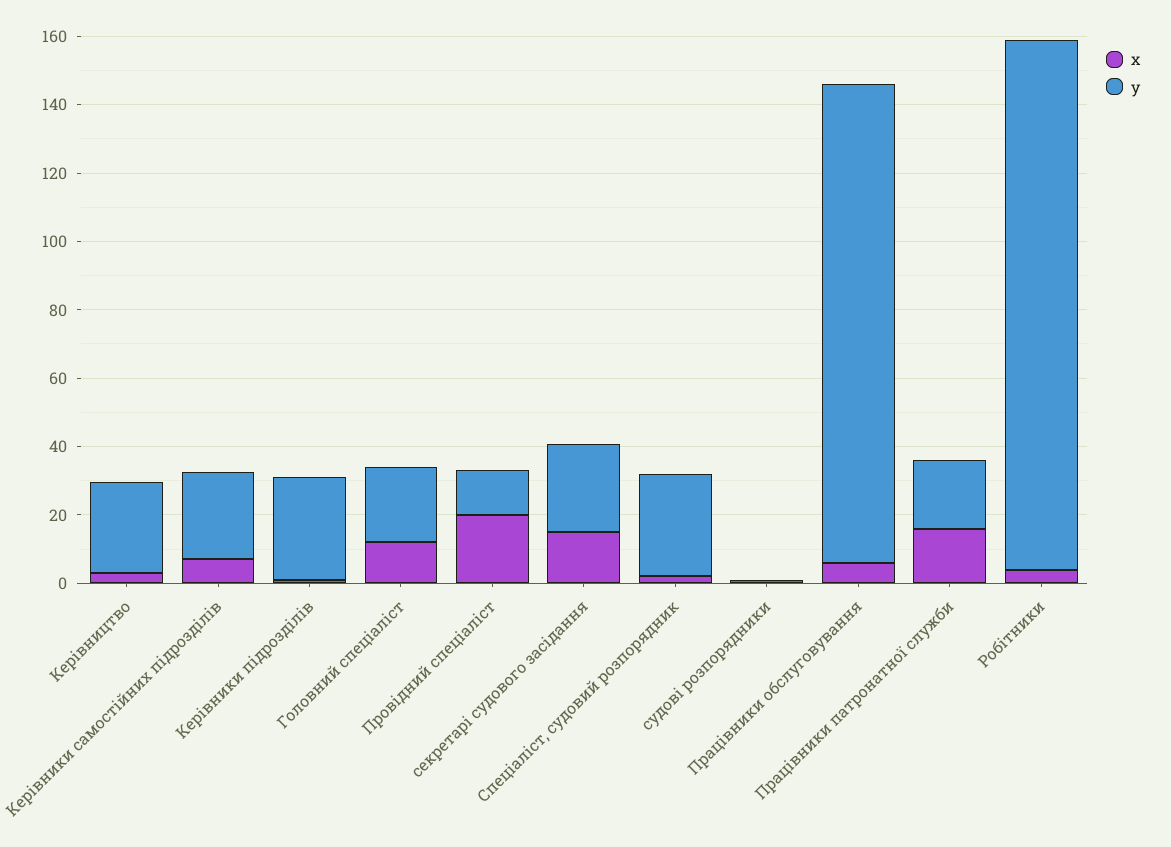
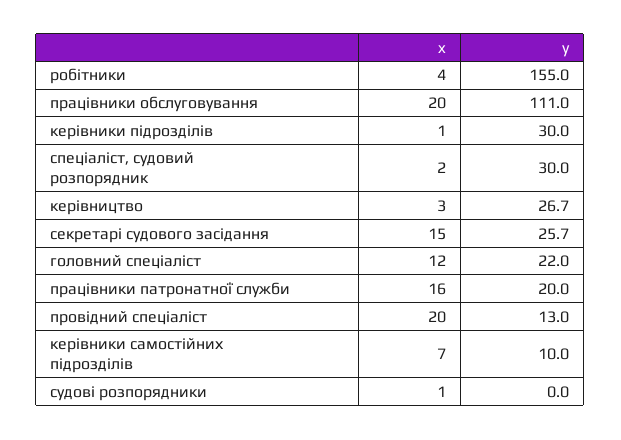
y, Керівники самостійних підрозділів: 25 -> 10
x, Працівники обслуговування: 5 -> 20
y, Працівники обслуговування: 140 -> 111

